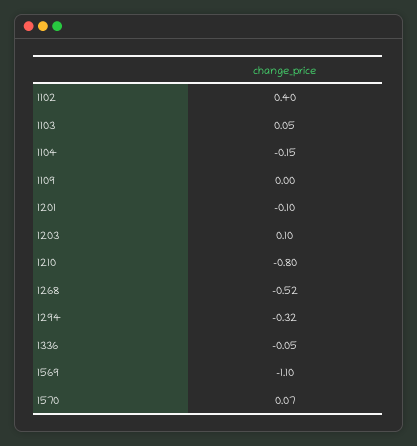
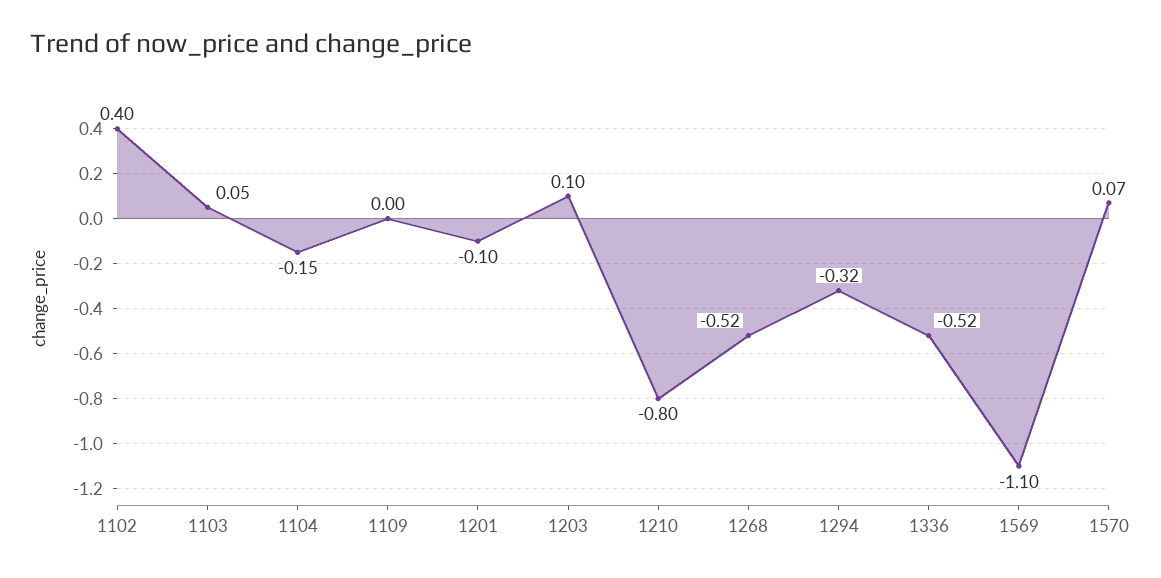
1336: -0.05 -> -0.52

